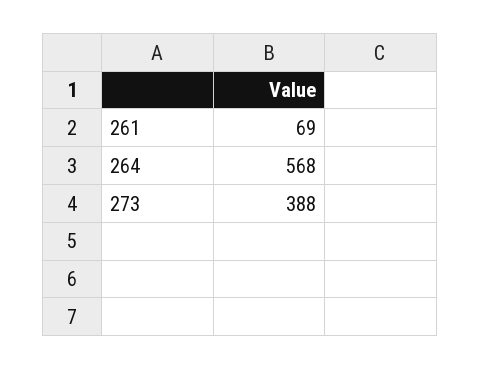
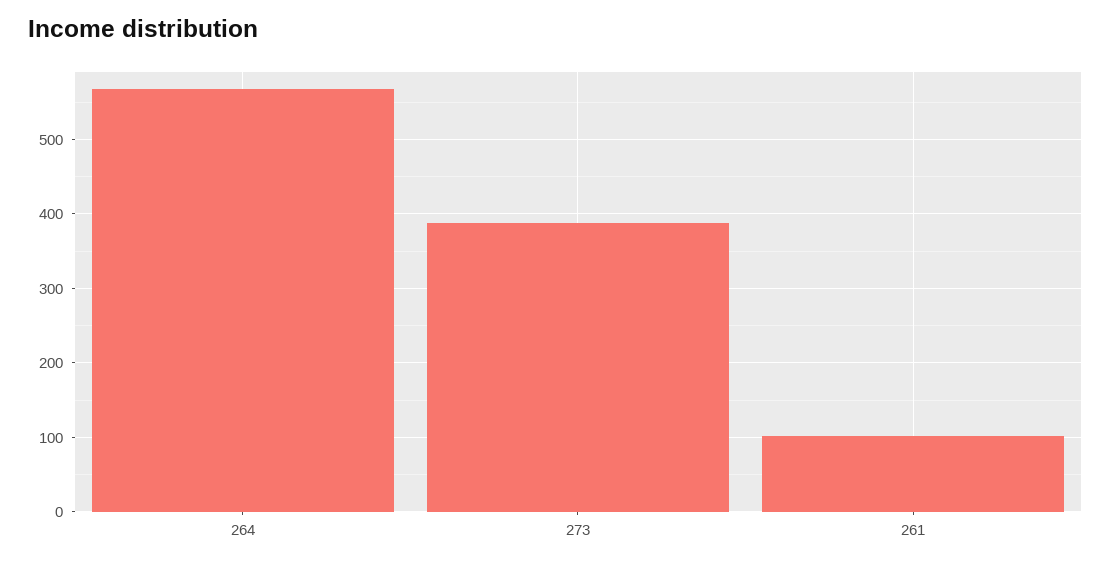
261: 69 -> 100

